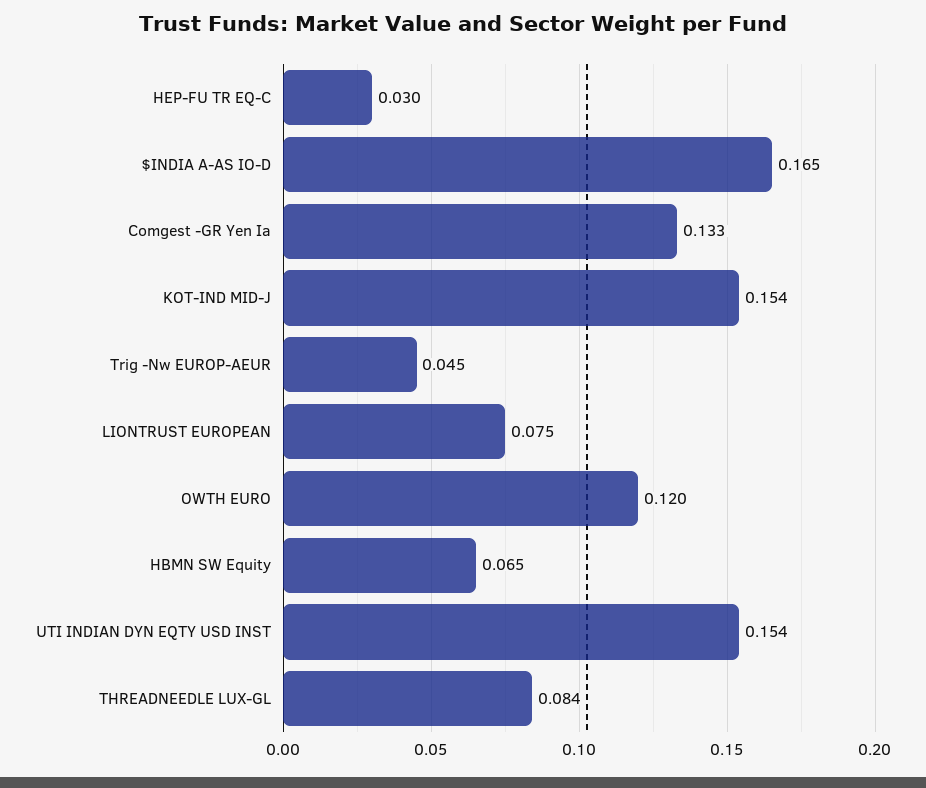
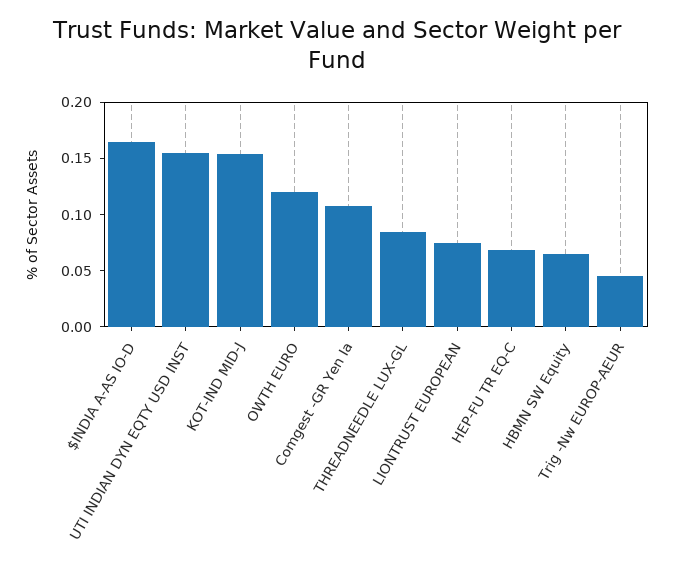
HEP-FU TR EQ-C: 0.03 -> 0.07
Comgest -GR Yen Ia: 0.133 -> 0.11

